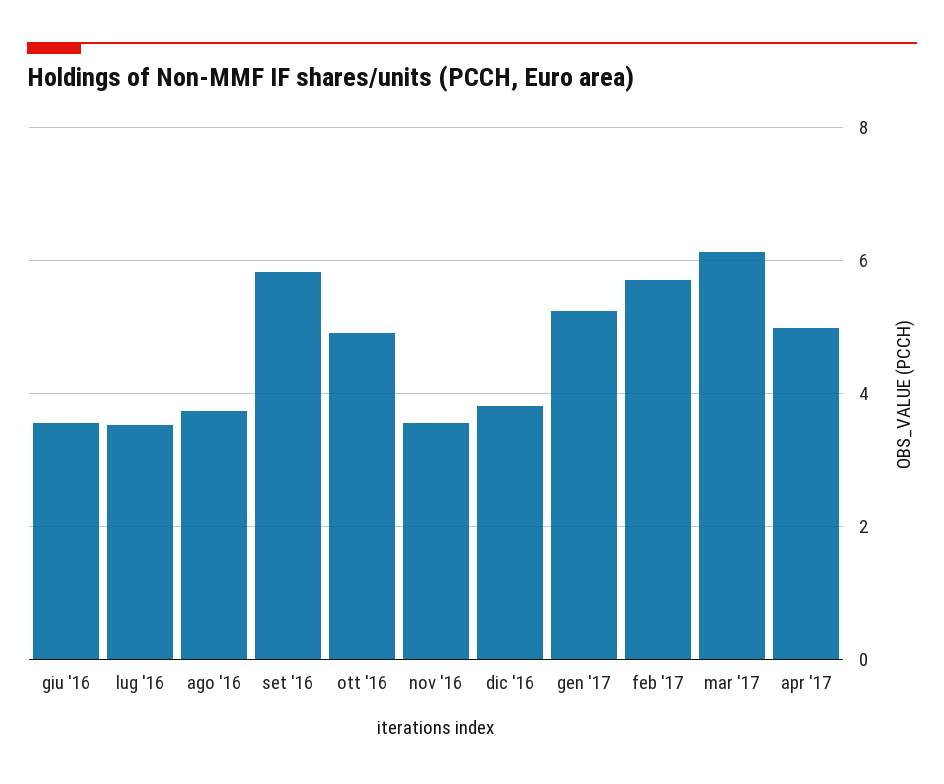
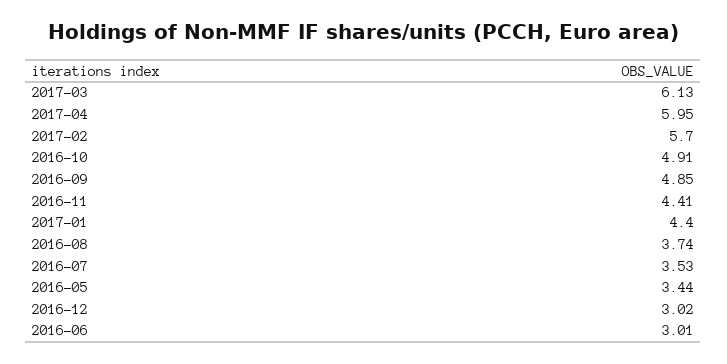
giu '16: 3.6 -> 3.01
set '16: 5.8 -> 4.85
nov '16: 3.6 -> 4.41
dic '16: 3.8 -> 3.02
gen '17: 5.2 -> 4.4
apr '17: 5 -> 5.95
2016-05: none -> 3.44

